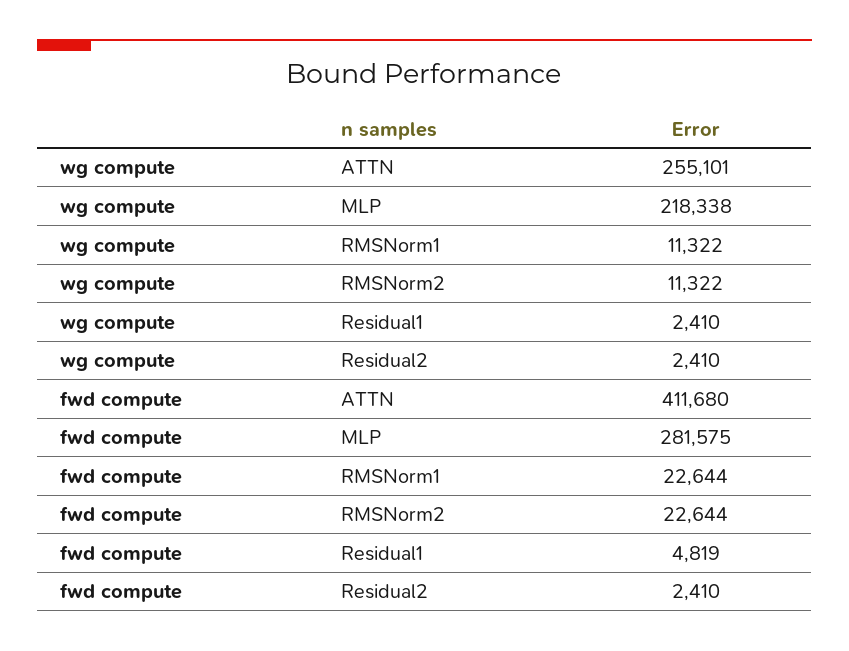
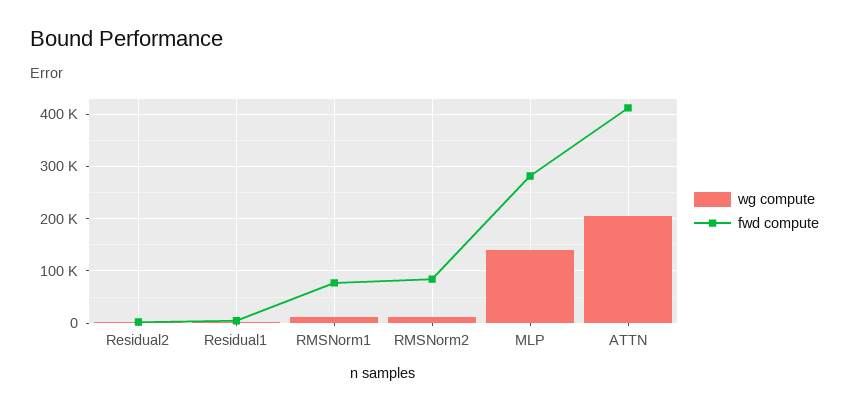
wg compute, ATTN: 255101 -> 200000
wg compute, MLP: 218338 -> 140000
fwd compute, RMSNorm1: 22644 -> 80000
fwd compute, RMSNorm2: 22644 -> 80000

